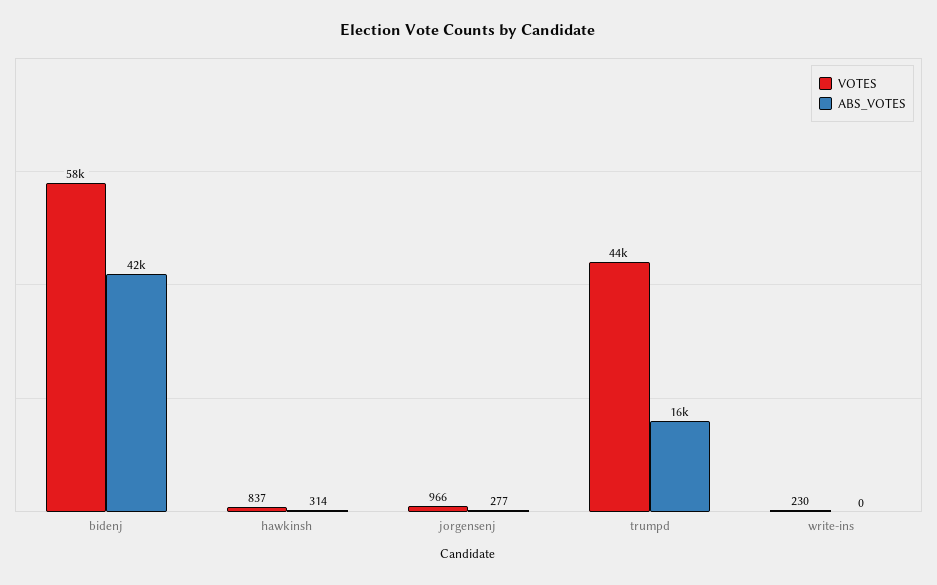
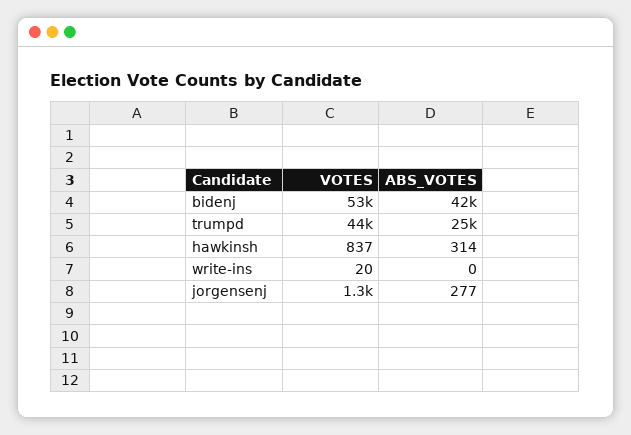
VOTES, bidenj: 58000 -> 53000
VOTES, jorgensenj: 966 -> 1300
ABS_VOTES, trumpd: 16000 -> 25000
VOTES, write-ins: 230 -> 20

